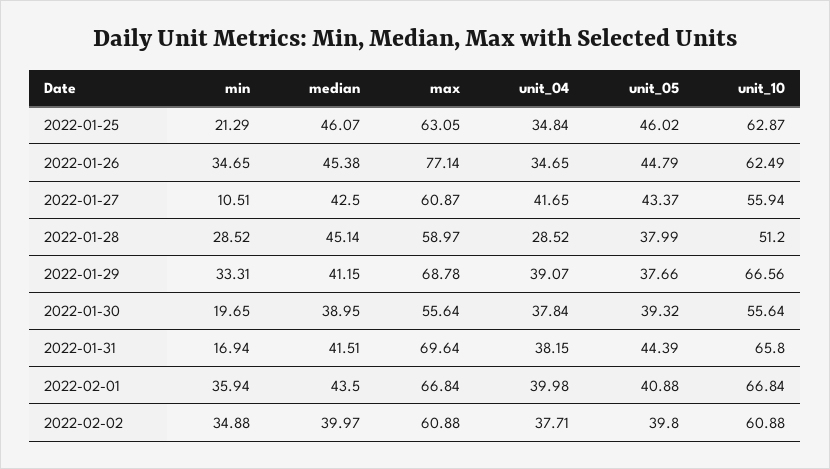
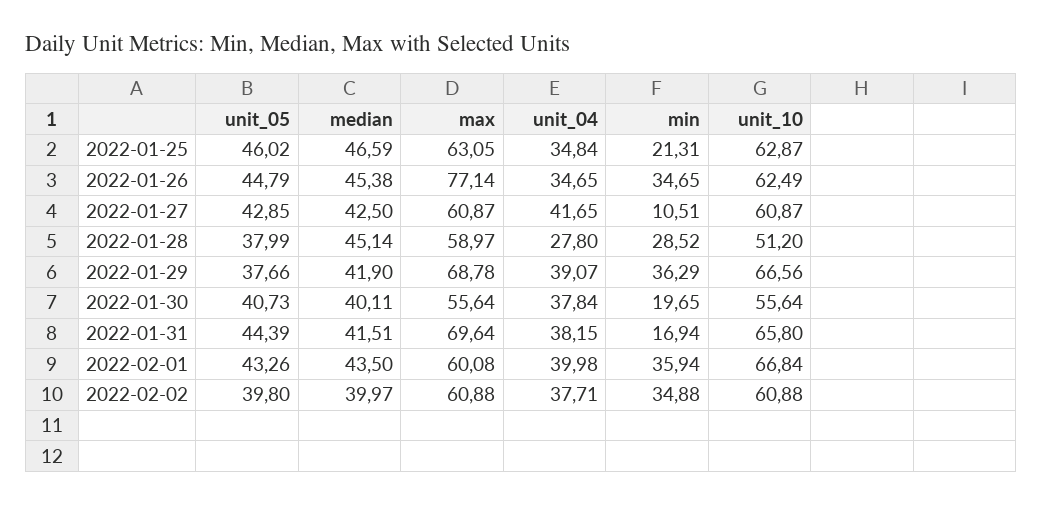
min, 2022-01-25: 21.29 -> 21.31
median, 2022-01-25: 46.07 -> 46.59
unit_05, 2022-01-27: 43.37 -> 42.85
unit_10, 2022-01-27: 55.94 -> 60.87
unit_04, 2022-01-28: 28.52 -> 27.8
min, 2022-01-29: 33.31 -> 36.29
median, 2022-01-29: 41.15 -> 41.9
median, 2022-01-30: 38.95 -> 40.11
unit_05, 2022-01-30: 39.32 -> 40.73
max, 2022-02-01: 66.84 -> 60.08
unit_05, 2022-02-01: 40.88 -> 43.26

